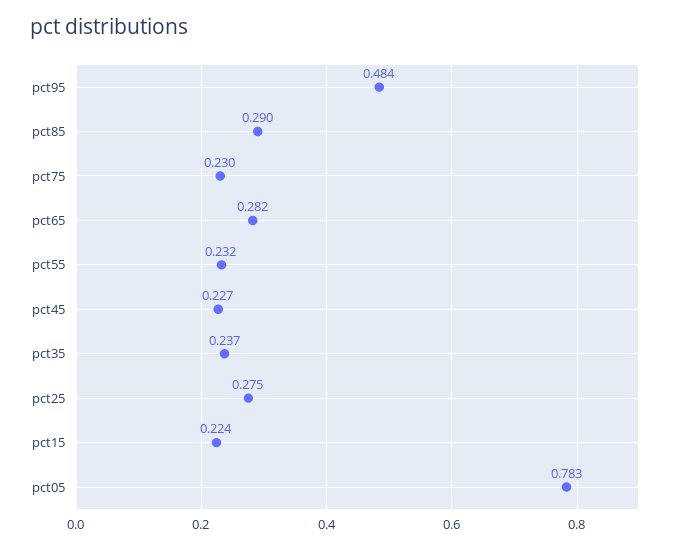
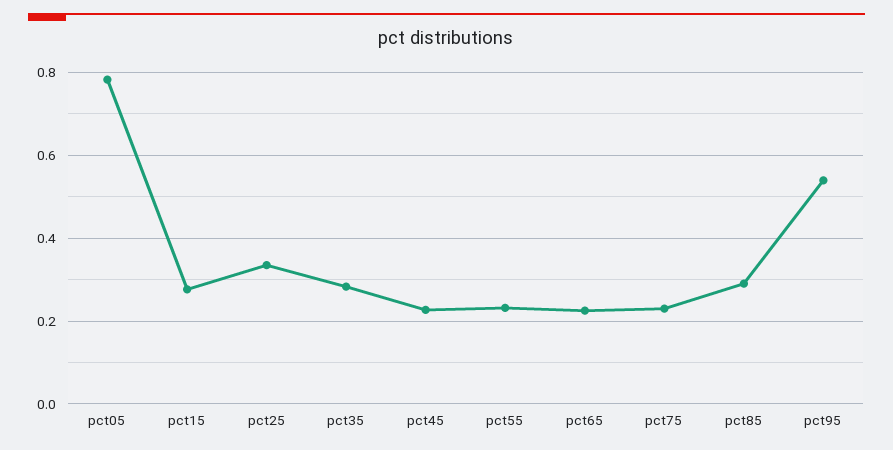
pct95: 0.484 -> 0.54
pct65: 0.282 -> 0.22
pct35: 0.237 -> 0.28
pct25: 0.275 -> 0.34
pct15: 0.224 -> 0.28

